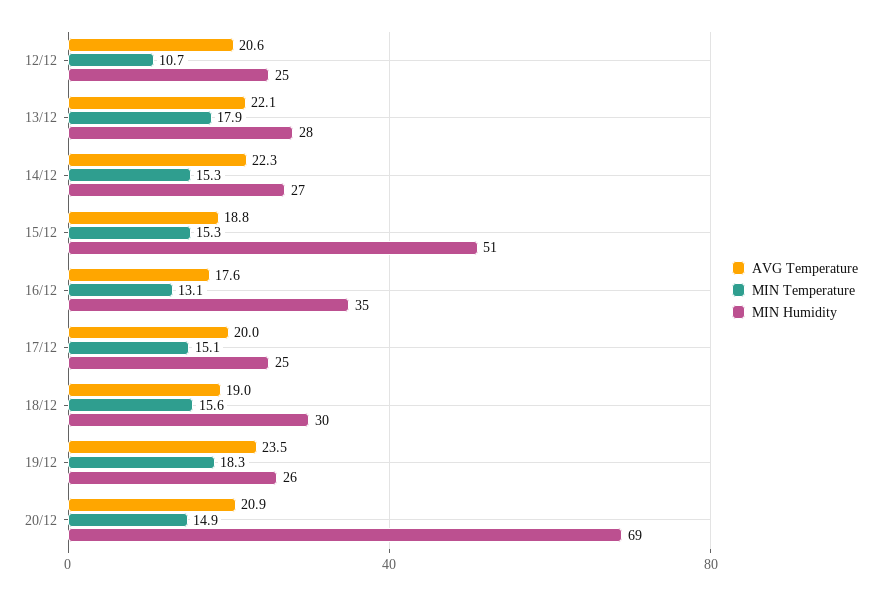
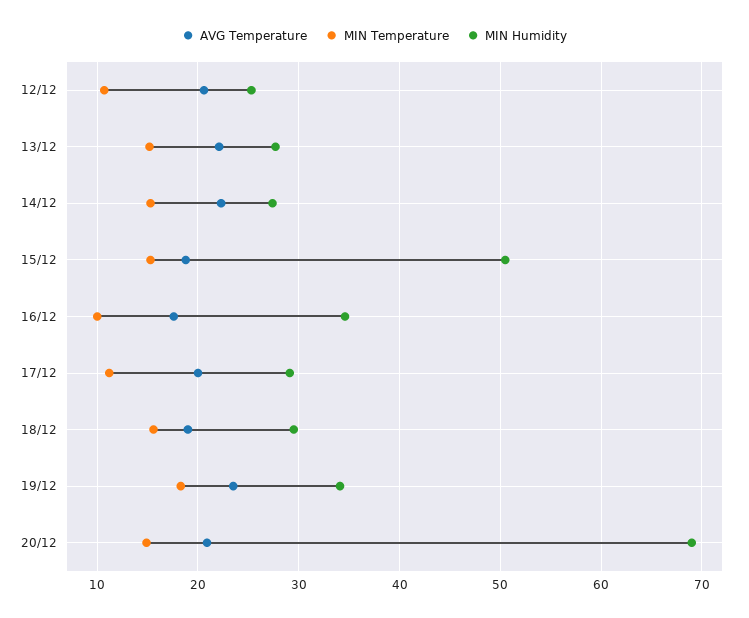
MIN Temperature, 13/12: 17.9 -> 15
MIN Temperature, 16/12: 13.1 -> 10
MIN Temperature, 17/12: 15.1 -> 11
MIN Humidity, 17/12: 25 -> 29
MIN Humidity, 19/12: 26 -> 34

